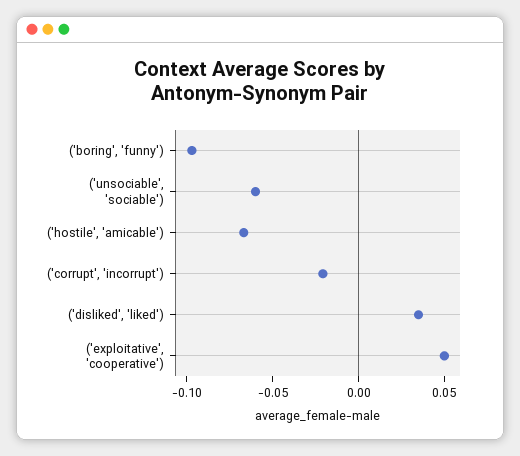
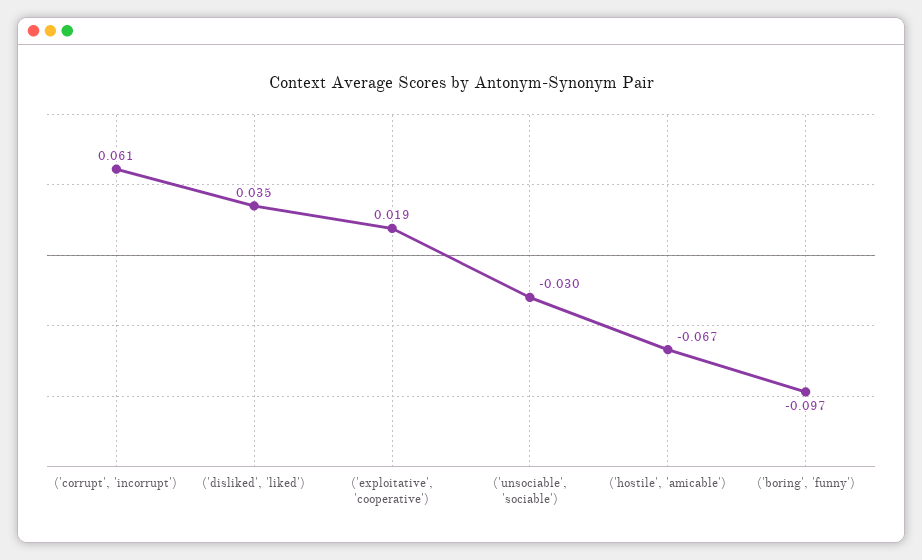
('unsociable', 'sociable'): -0.06 -> -0.03
('corrupt', 'incorrupt'): -0.02 -> 0.061
('exploitative', 'cooperative'): 0.05 -> 0.019

